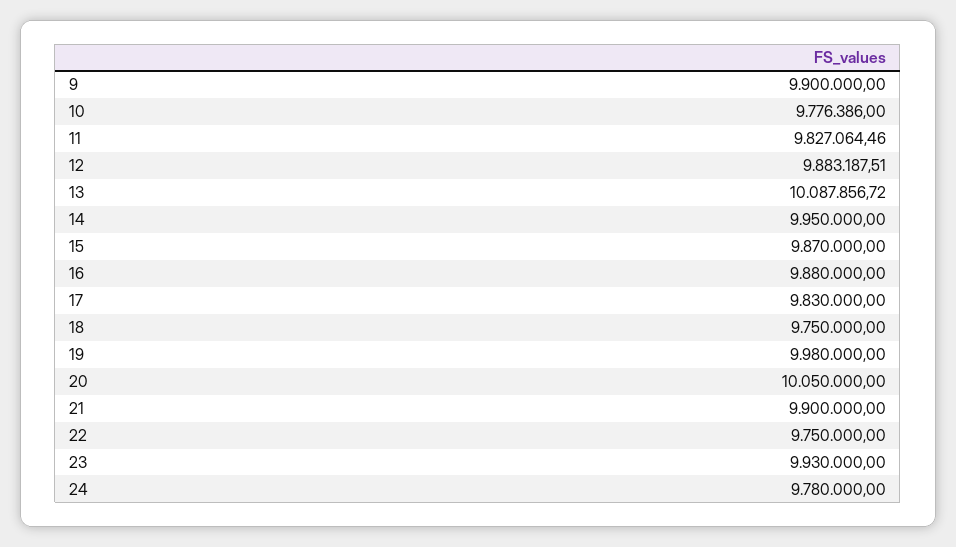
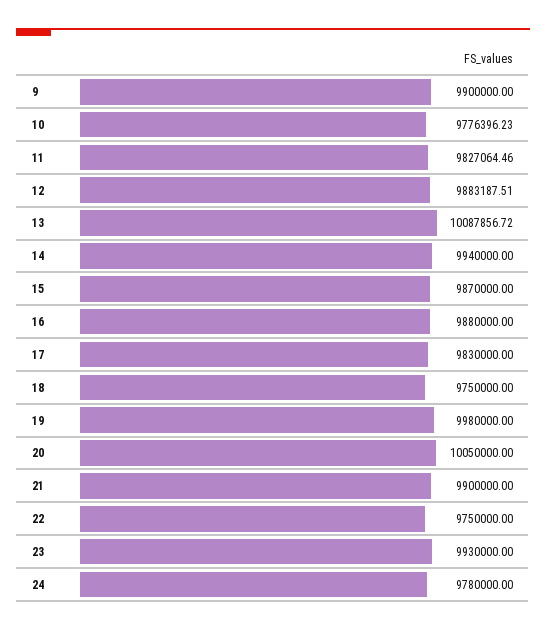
10: 9776386 -> 9776396.23
14: 9950000 -> 9940000

